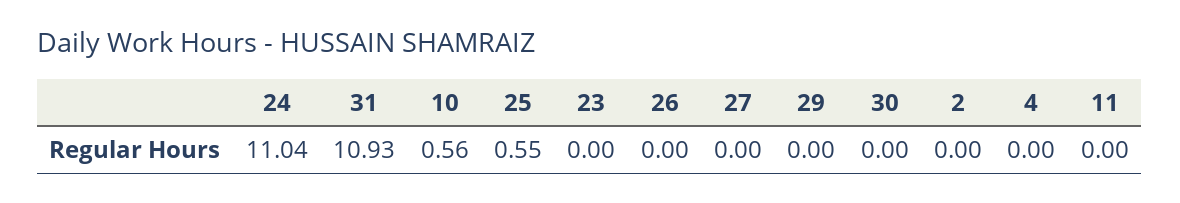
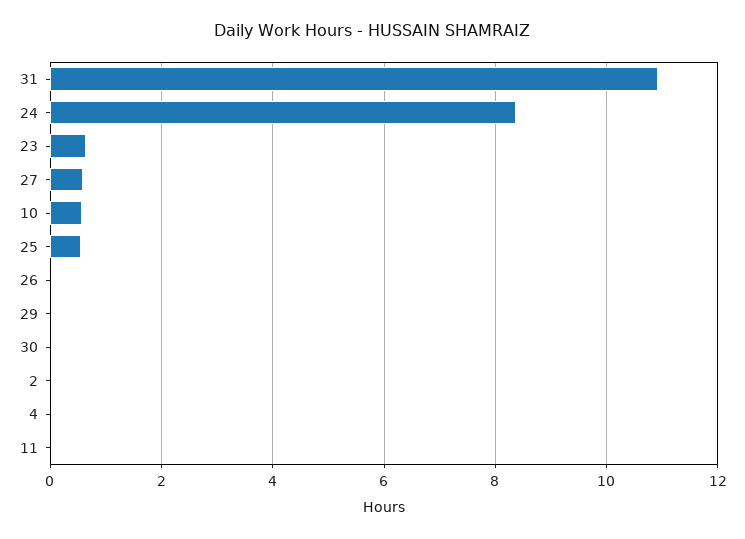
24: 11.04 -> 8.4
23: 0 -> 0.6
27: 0 -> 0.6

